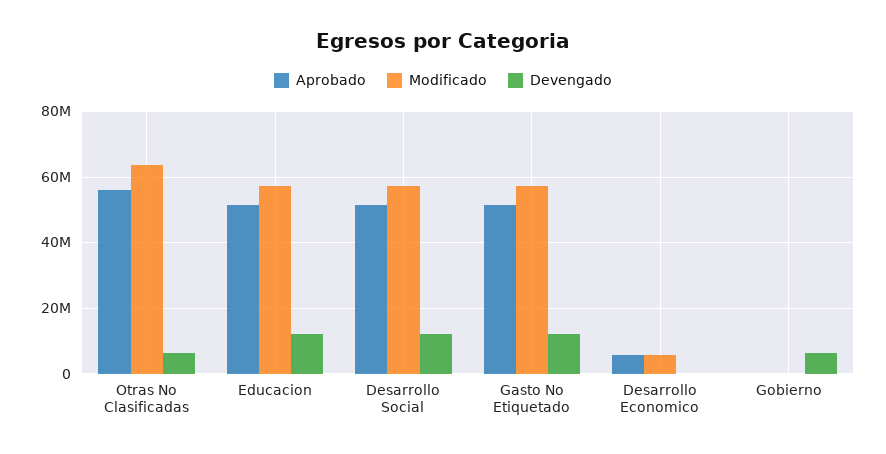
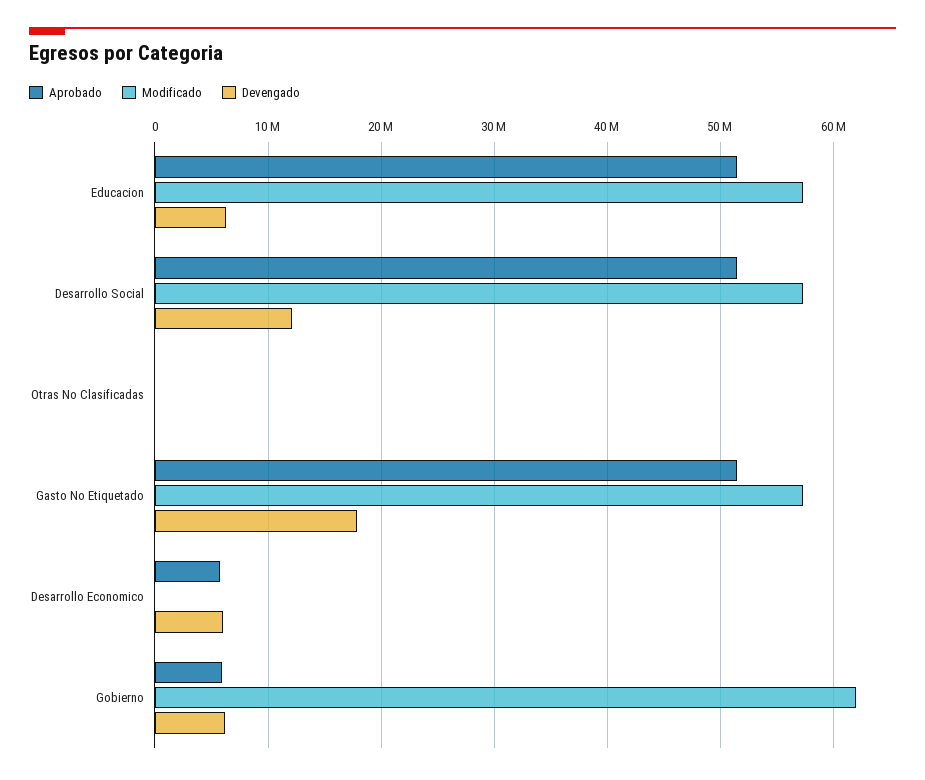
Aprobado, Otras No Clasificadas: 56000000 -> 0
Modificado, Otras No Clasificadas: 64000000 -> 0
Devengado, Otras No Clasificadas: 6000000 -> 0
Devengado, Educacion: 12000000 -> 6000000
Devengado, Gasto No Etiquetado: 12000000 -> 18000000
Modificado, Desarrollo Economico: 6000000 -> 0
Devengado, Desarrollo Economico: 0 -> 6000000
Aprobado, Gobierno: 0 -> 6000000
Modificado, Gobierno: 0 -> 62000000

